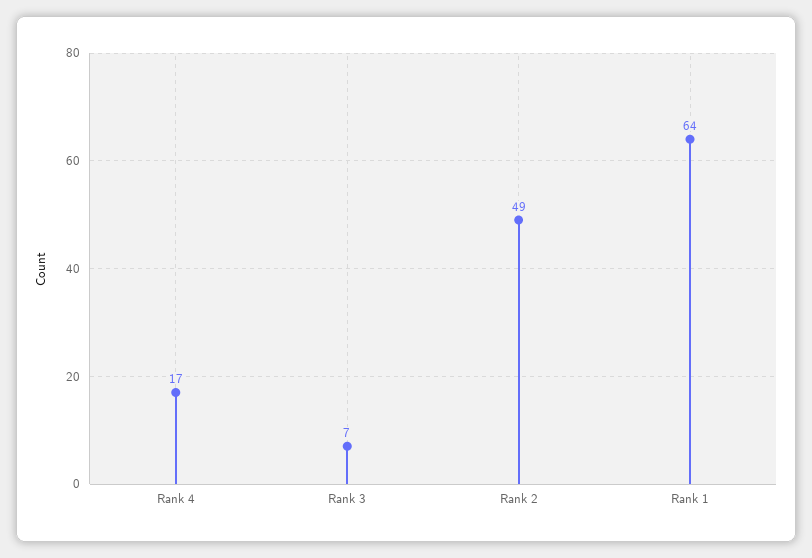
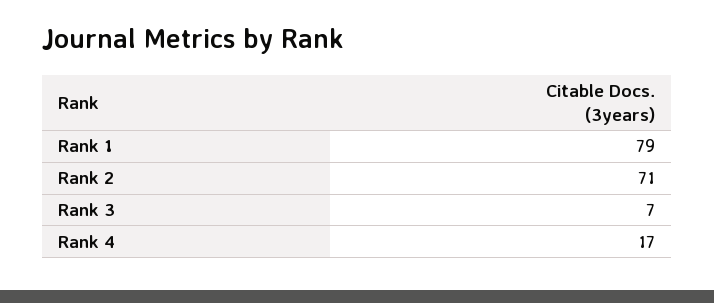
Rank 2: 49 -> 71
Rank 1: 64 -> 79

